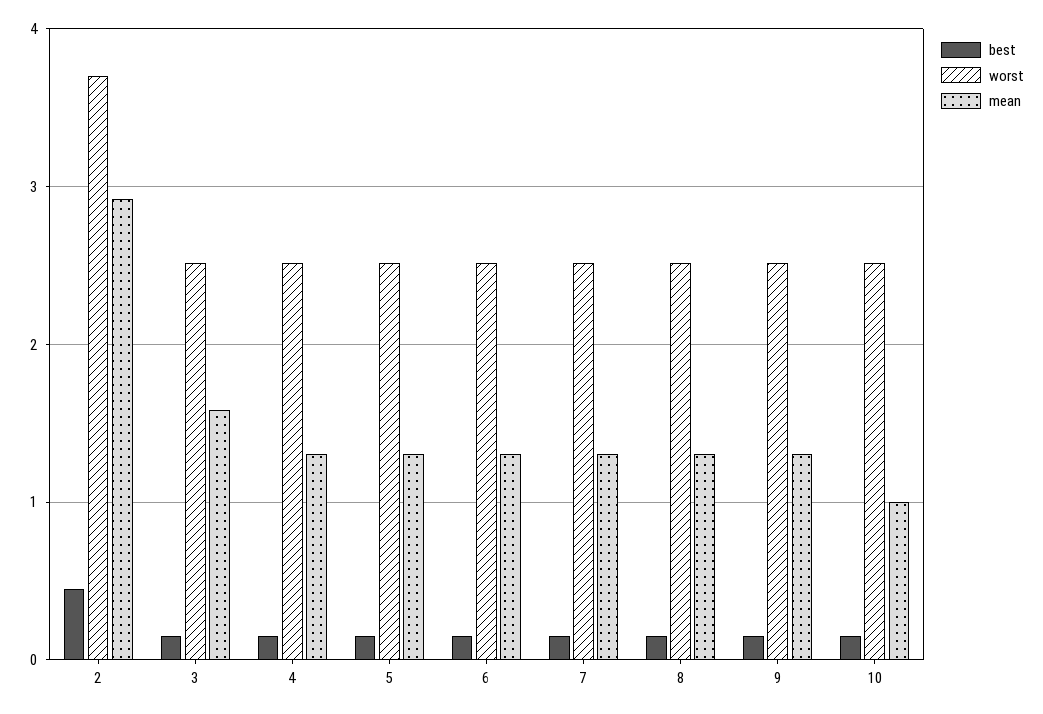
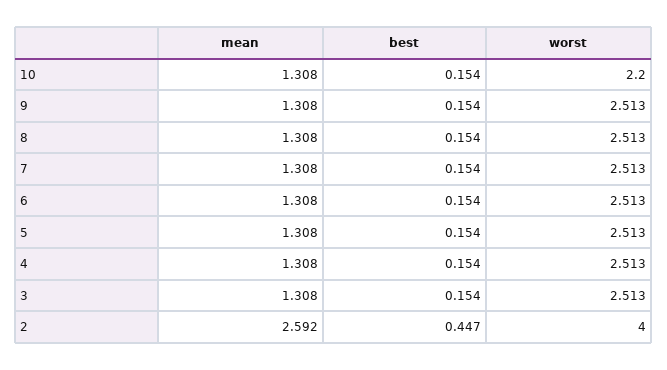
worst, 2: 3.7 -> 4
mean, 2: 2.9 -> 2.592
mean, 3: 1.6 -> 1.308
worst, 10: 2.5 -> 2.2
mean, 10: 1 -> 1.308

